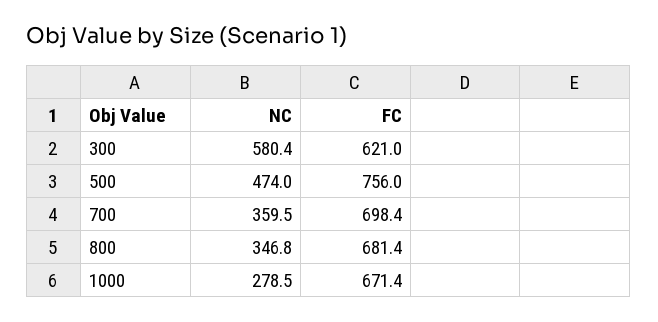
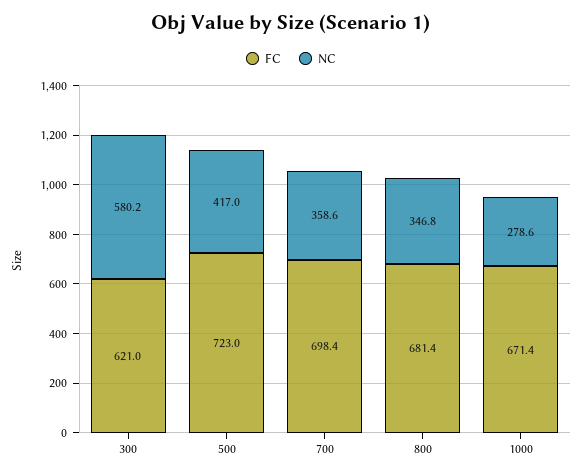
NC, 300: 580.4 -> 580.2
NC, 500: 474 -> 417
FC, 500: 756 -> 723
NC, 700: 359.5 -> 358.6
NC, 1000: 278.5 -> 278.6

